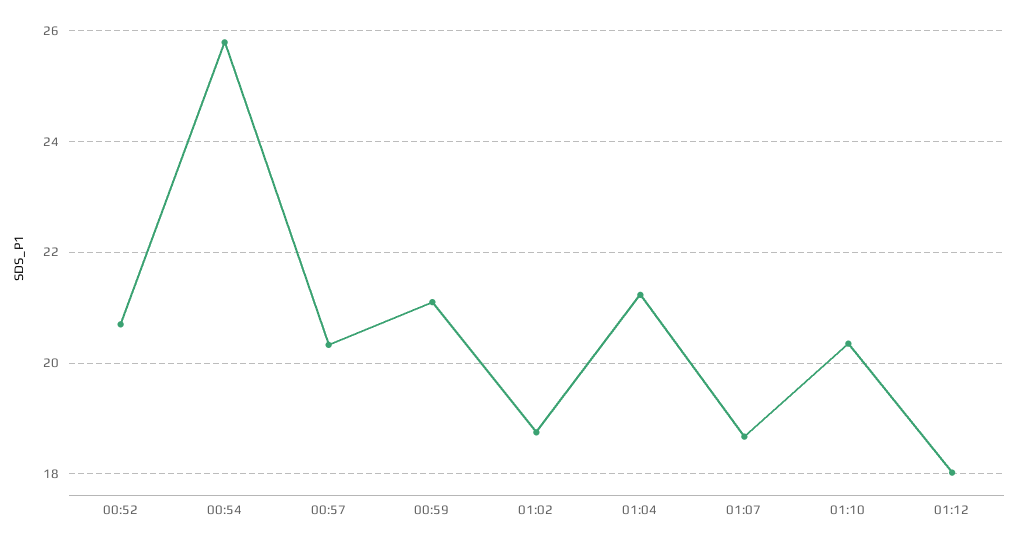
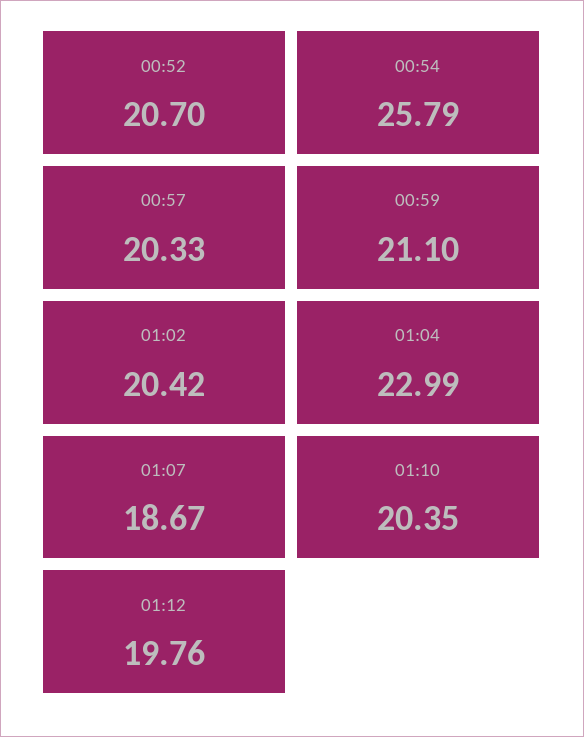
01:02: 18.8 -> 20.42
01:04: 21.2 -> 22.99
01:12: 18 -> 19.76

